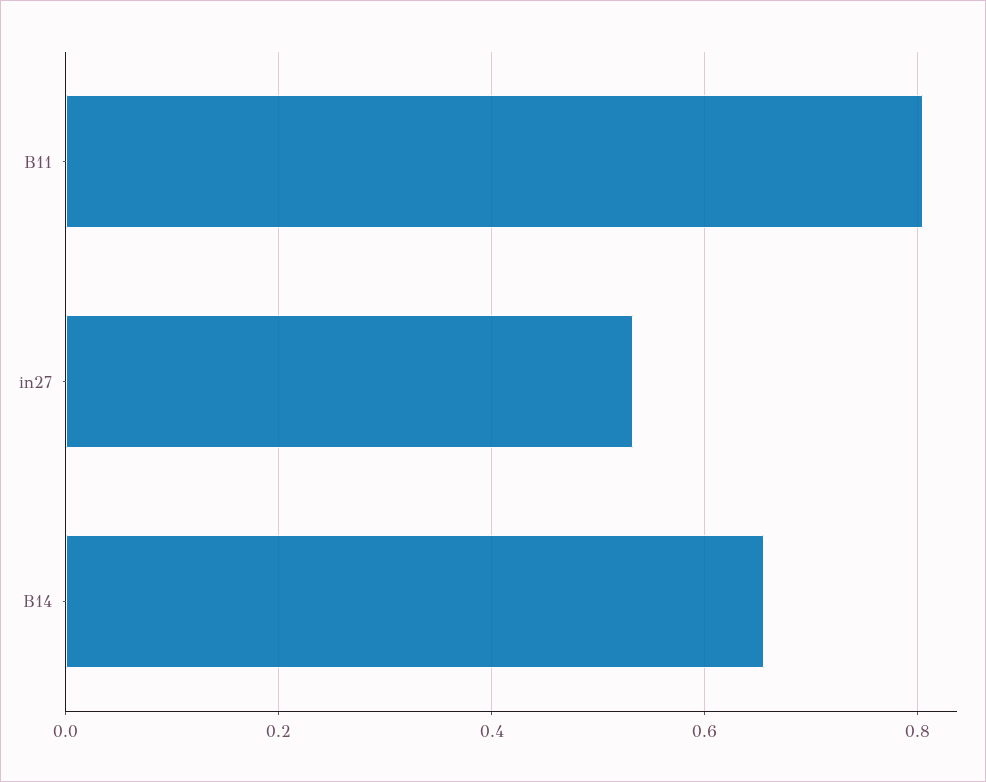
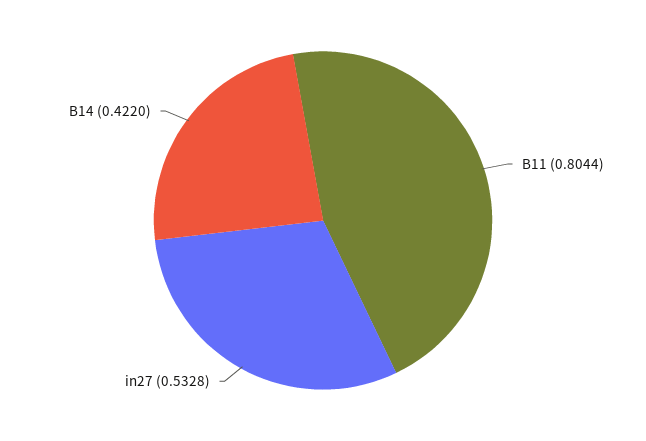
B14: 0.66 -> 0.422

